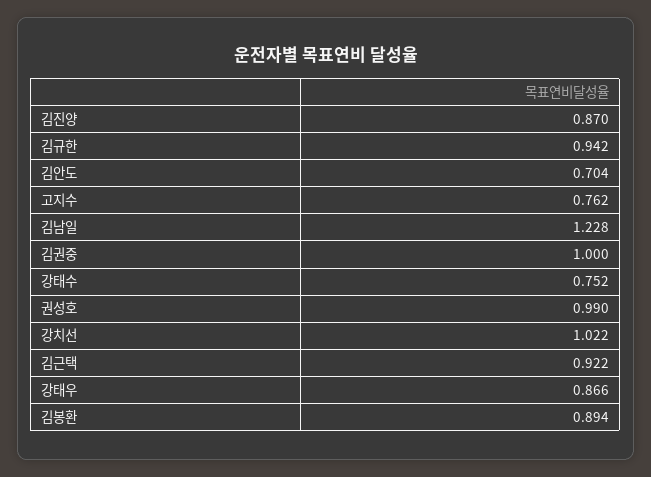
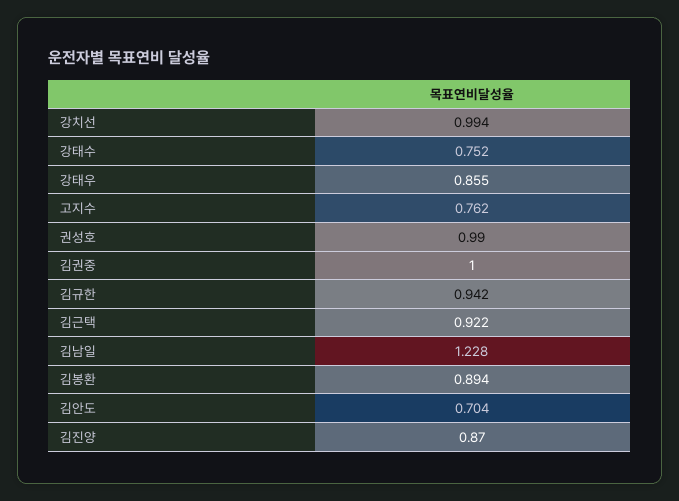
강치선: 1.022 -> 0.994
강태우: 0.866 -> 0.855

